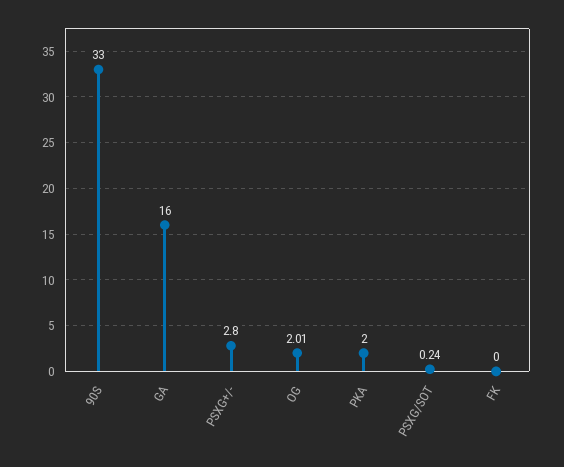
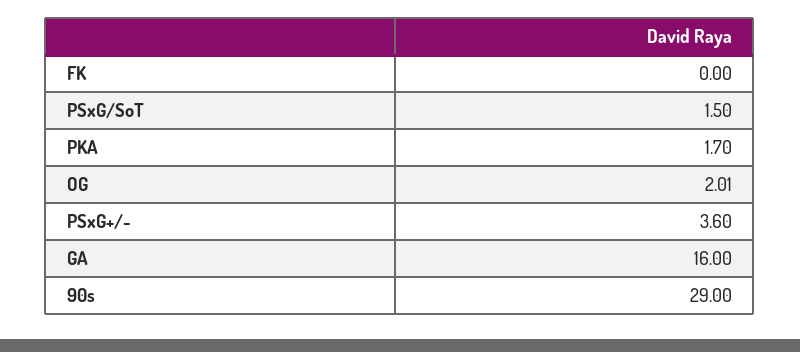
90S: 33 -> 29
PSXG+/-: 2.8 -> 3.6
PKA: 2 -> 1.7
PSXG/SOT: 0.24 -> 1.5

